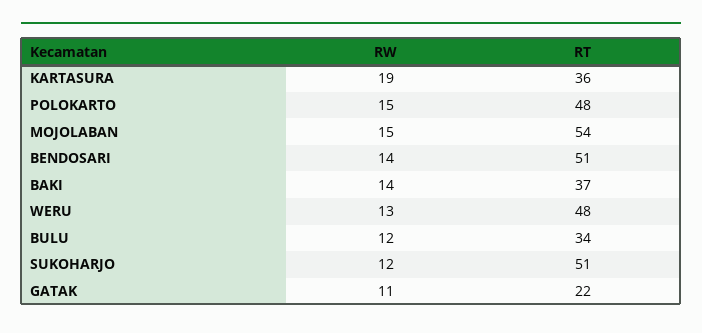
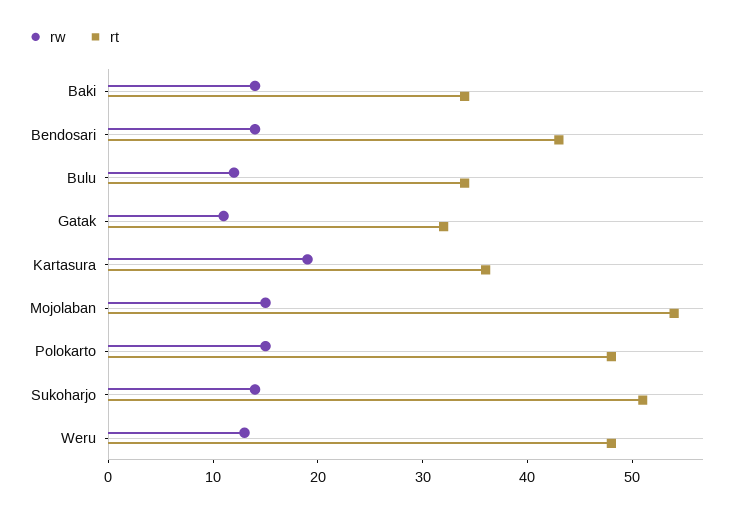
RT, BENDOSARI: 51 -> 43
RT, BAKI: 37 -> 34
RW, SUKOHARJO: 12 -> 14
RT, GATAK: 22 -> 32

